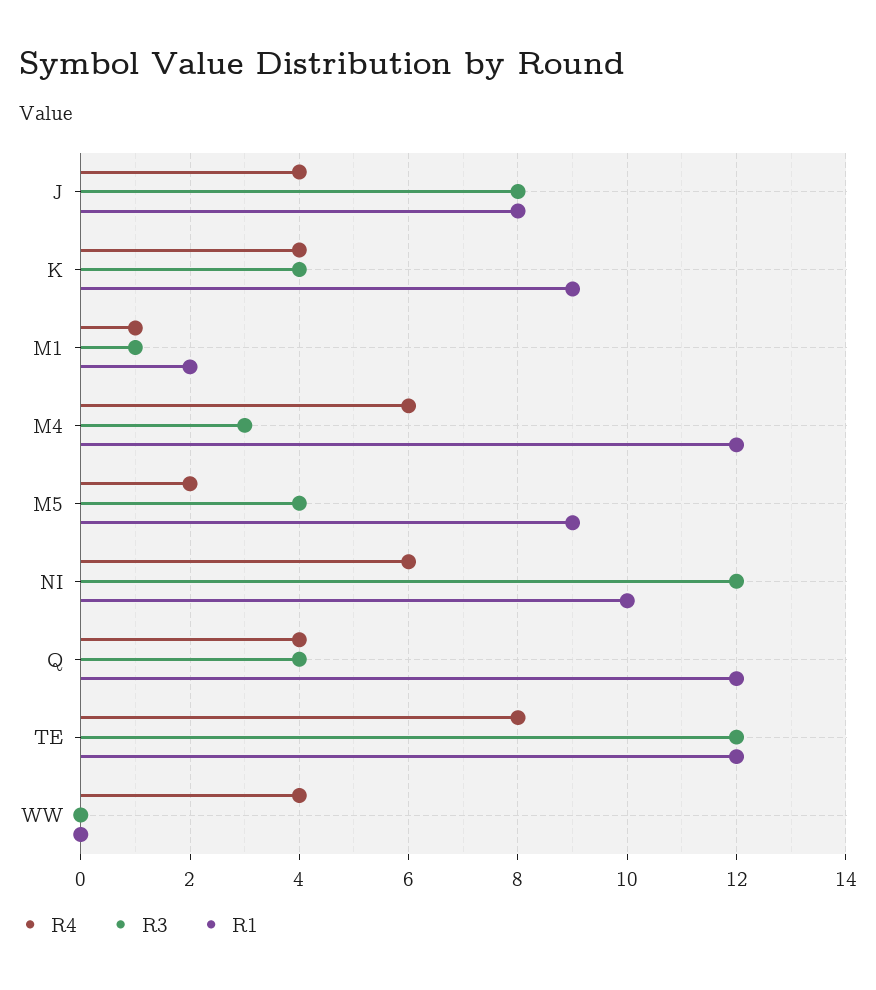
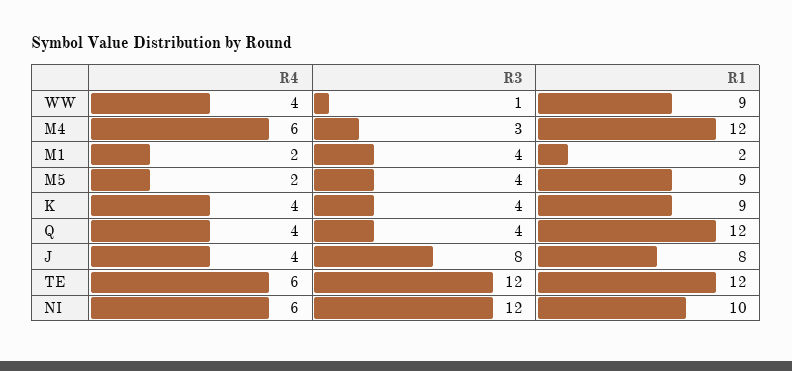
R4, M1: 1 -> 2
R3, M1: 1 -> 4
R4, TE: 8 -> 6
R3, WW: 0 -> 1
R1, WW: 0 -> 9

